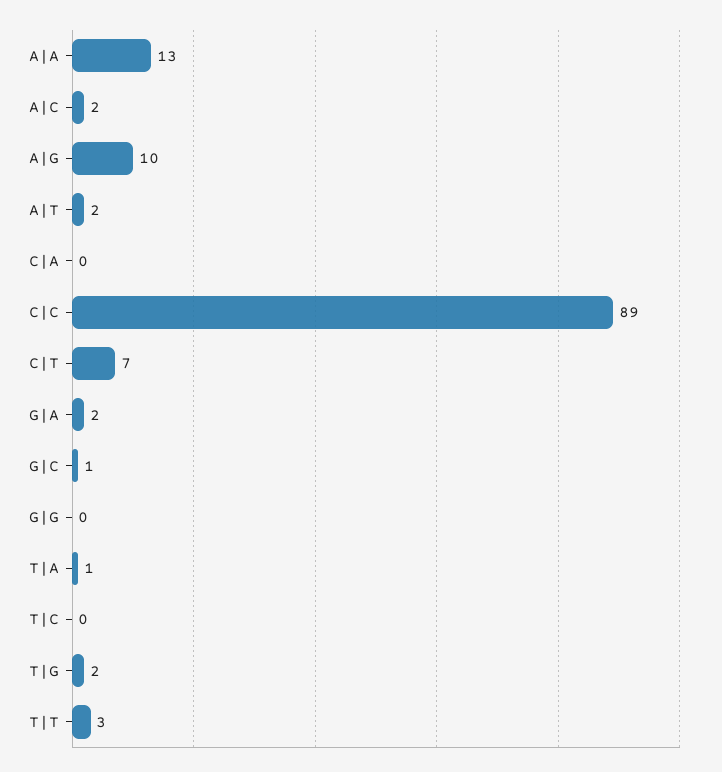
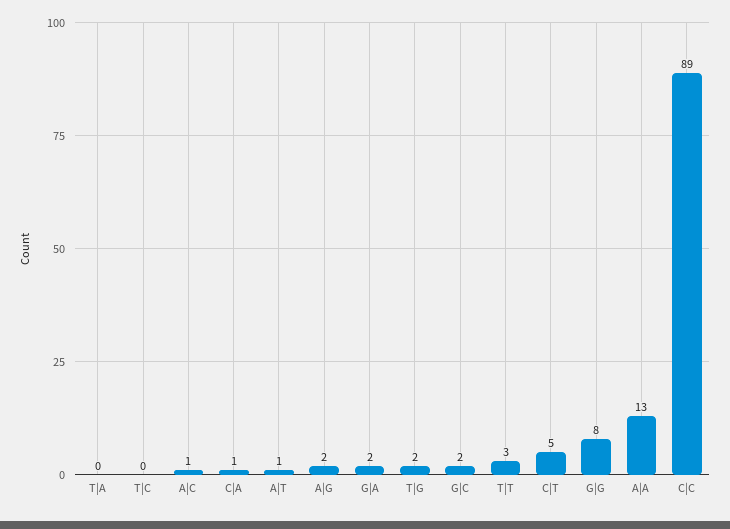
A|C: 2 -> 1
A|G: 10 -> 2
A|T: 2 -> 1
C|A: 0 -> 1
C|T: 7 -> 5
G|C: 1 -> 2
G|G: 0 -> 8
T|A: 1 -> 0

